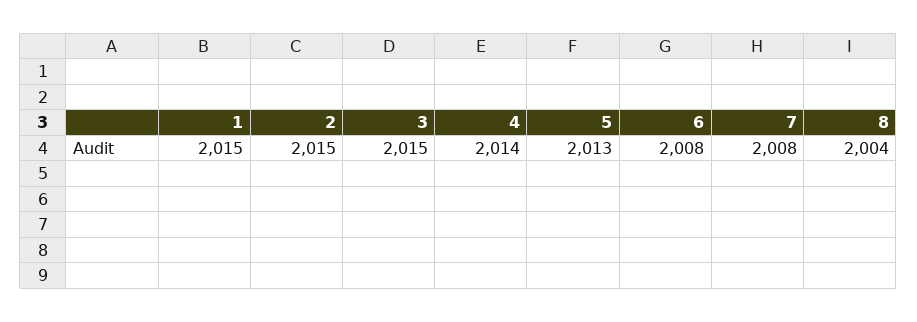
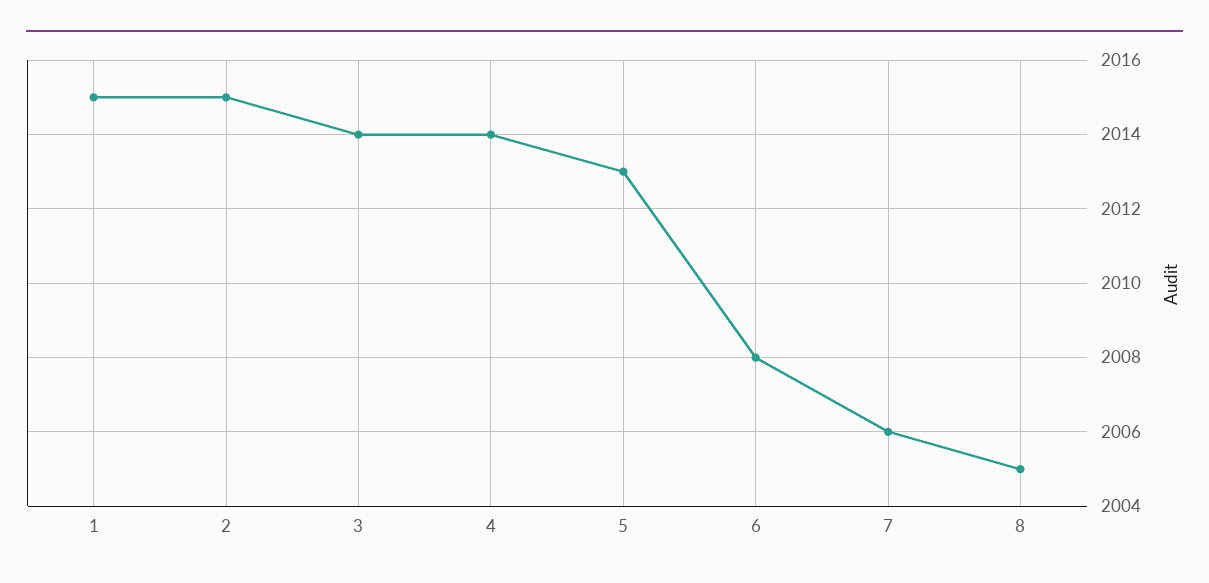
3: 2015 -> 2014
7: 2008 -> 2006
8: 2004 -> 2005

